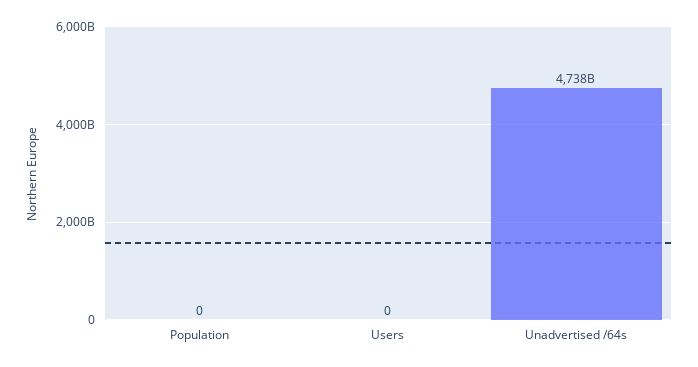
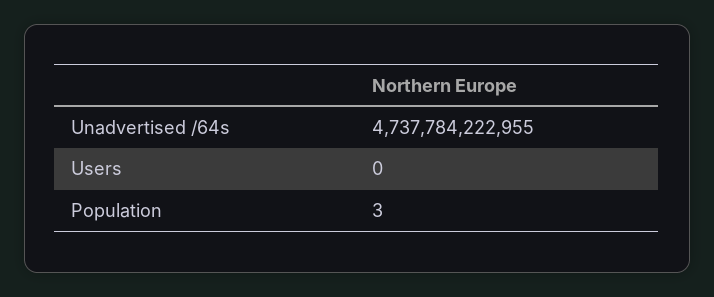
Population: 0 -> 3

